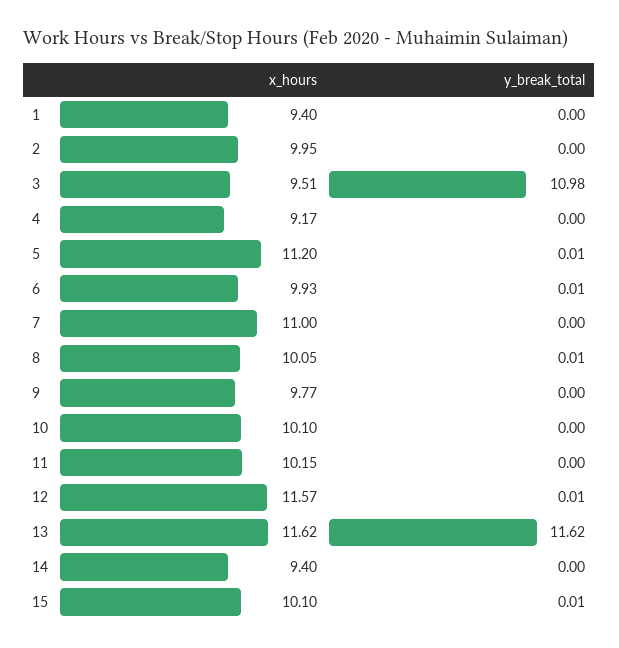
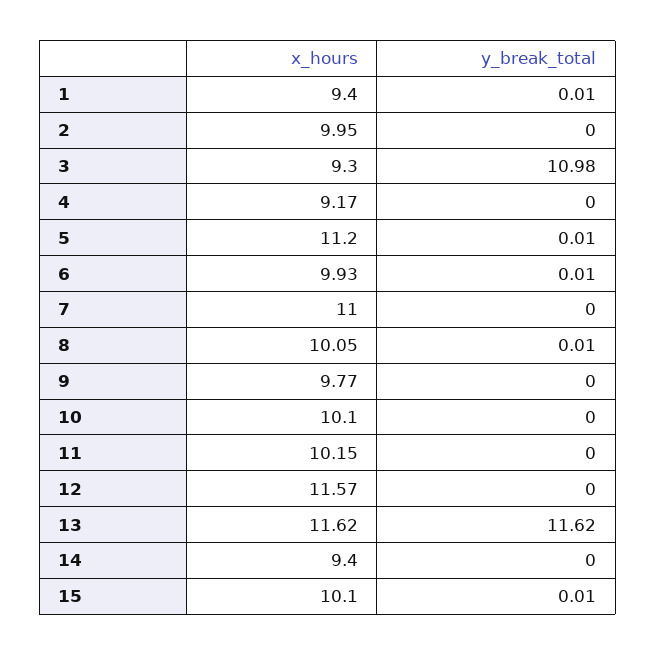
y_break_total, 1: 0 -> 0.01
x_hours, 3: 9.51 -> 9.3
y_break_total, 12: 0.01 -> 0

